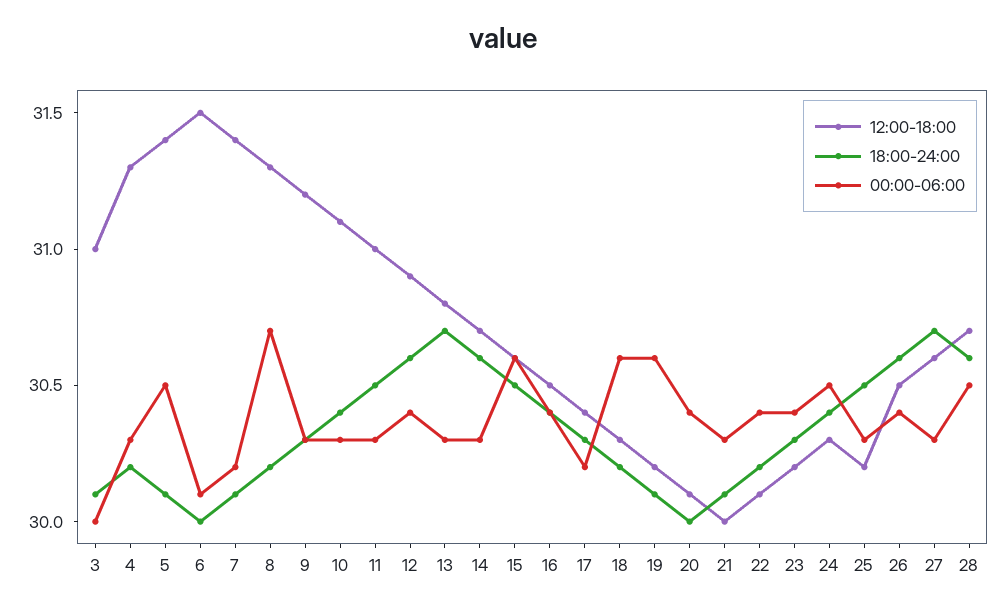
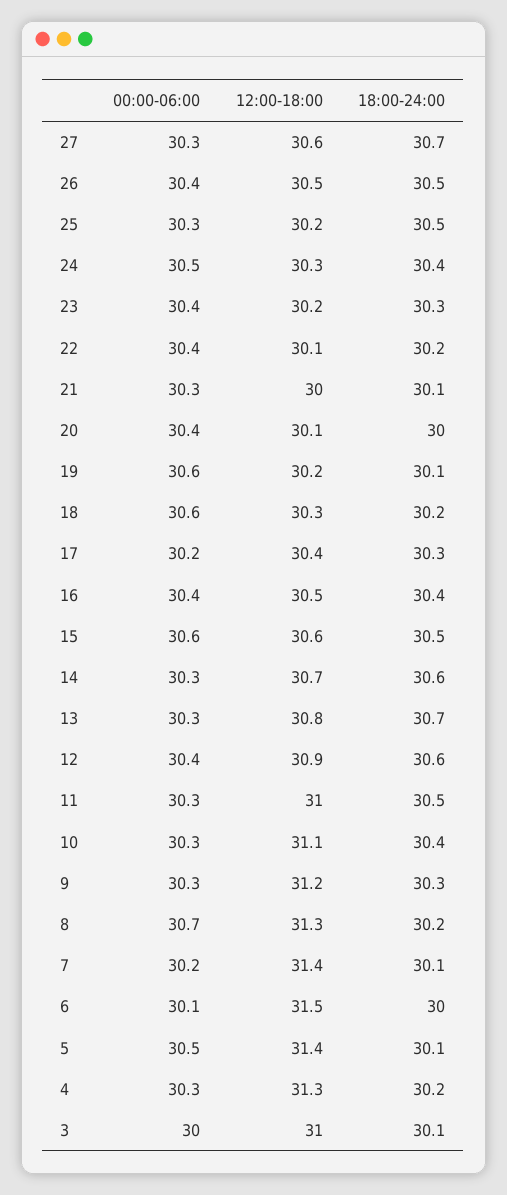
18:00-24:00, 26: 30.6 -> 30.5
12:00-18:00, 28: 30.7 -> none
18:00-24:00, 28: 30.6 -> none
00:00-06:00, 28: 30.5 -> none

